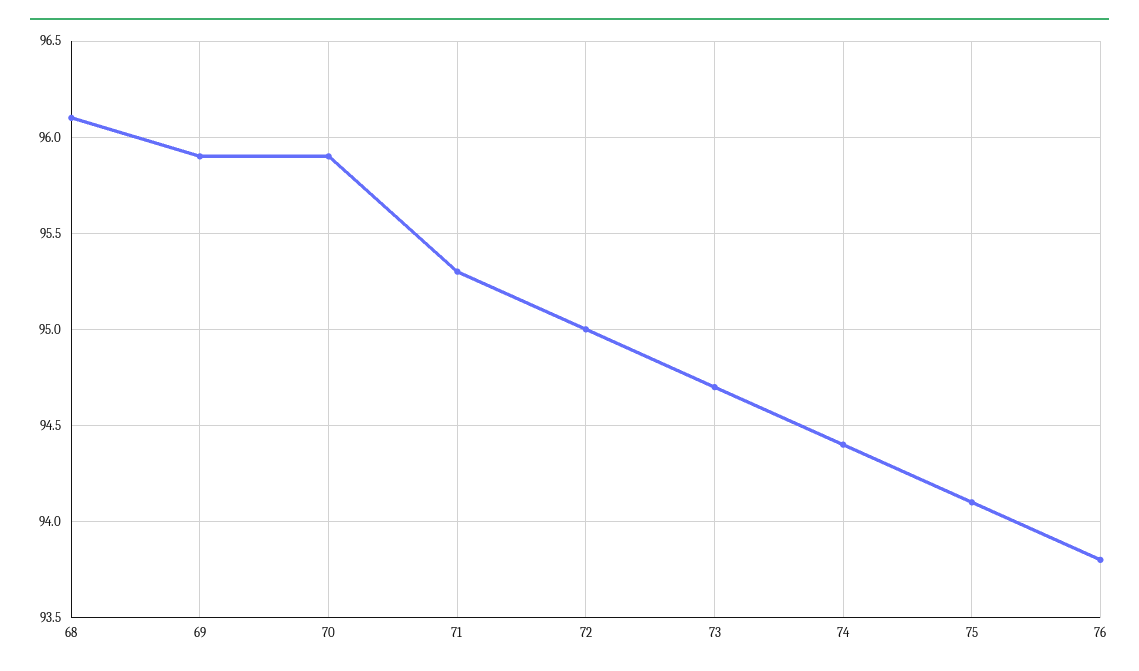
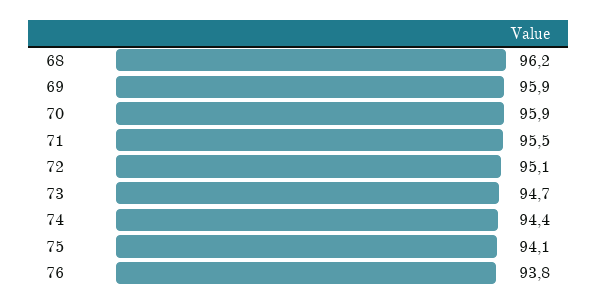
68: 96.1 -> 96.2
71: 95.3 -> 95.5
72: 95 -> 95.1

